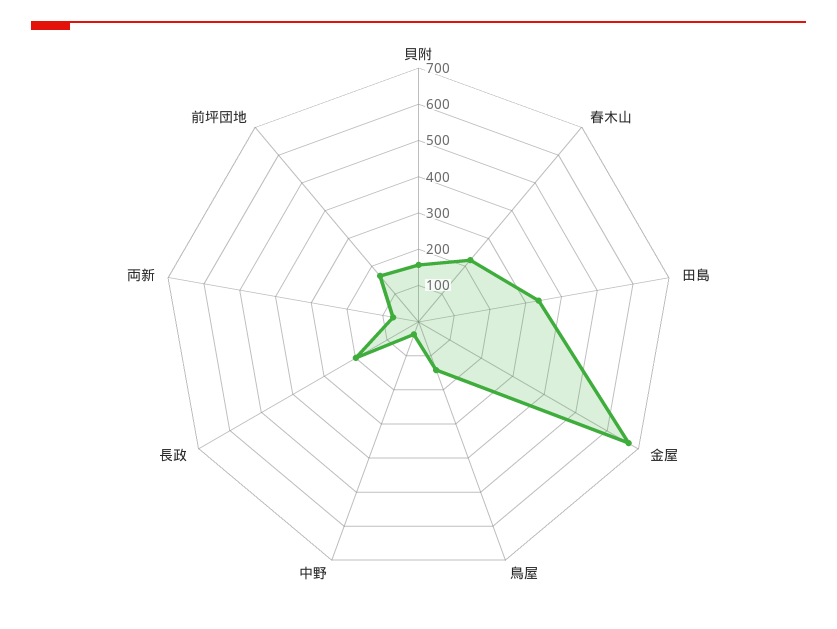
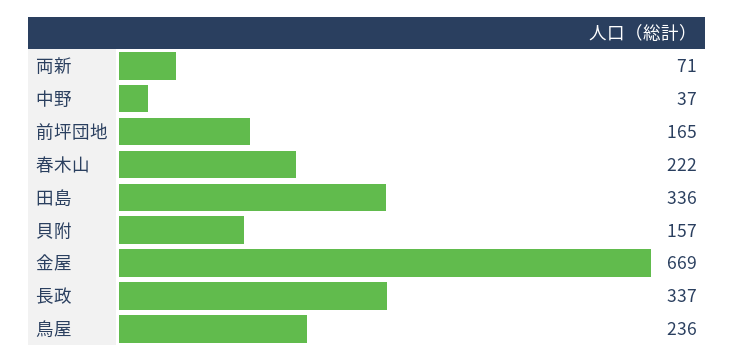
鳥屋: 150 -> 236
長政: 200 -> 337

